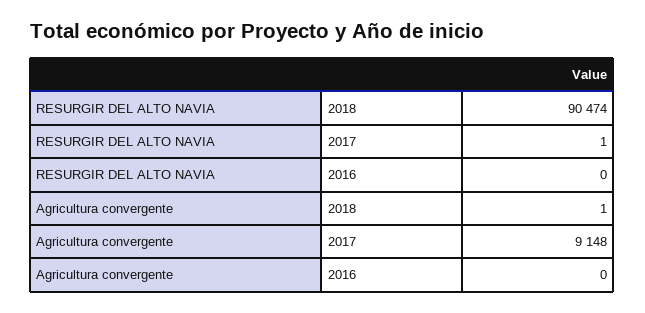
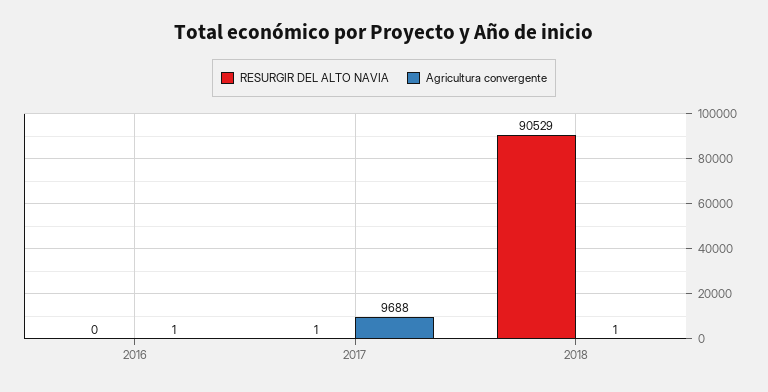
RESURGIR DEL ALTO NAVIA, 2018: 90474 -> 90529
Agricultura convergente, 2017: 9148 -> 9688
Agricultura convergente, 2016: 0 -> 1

